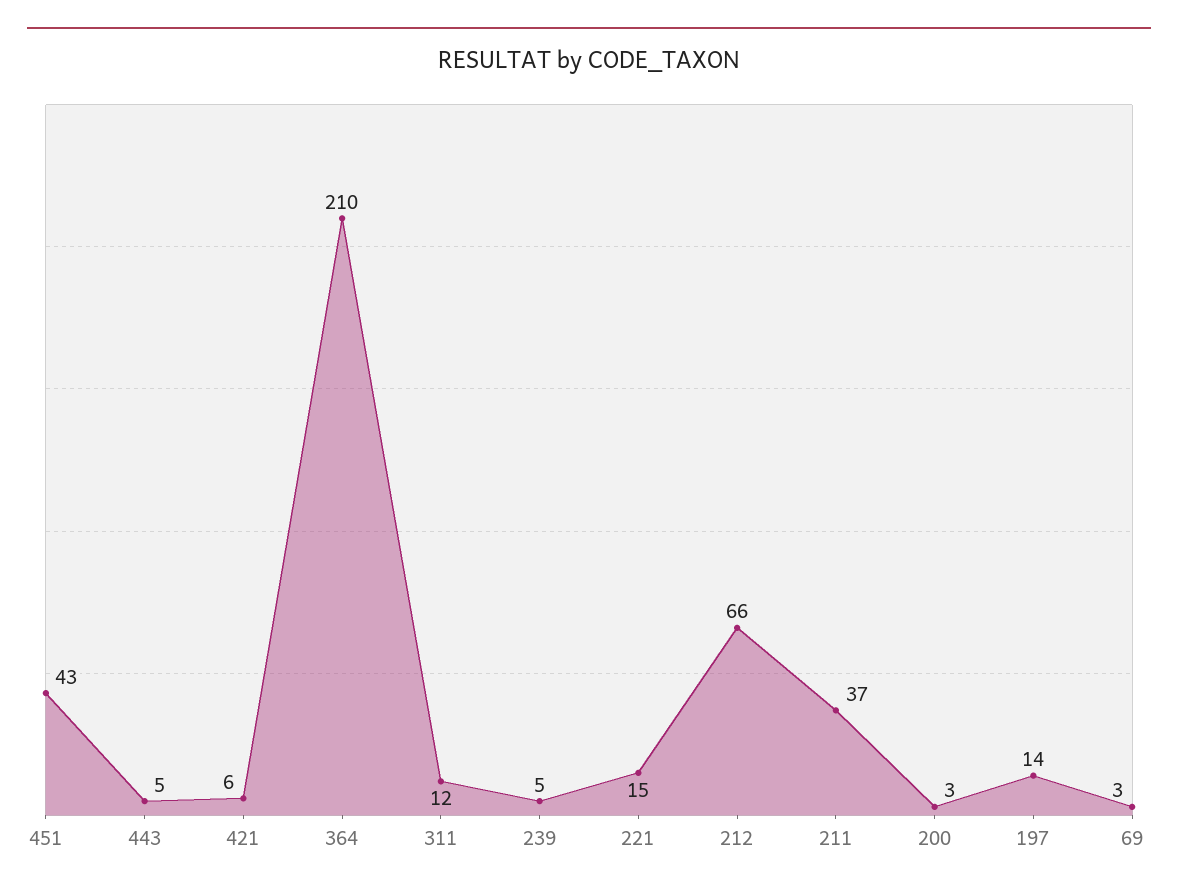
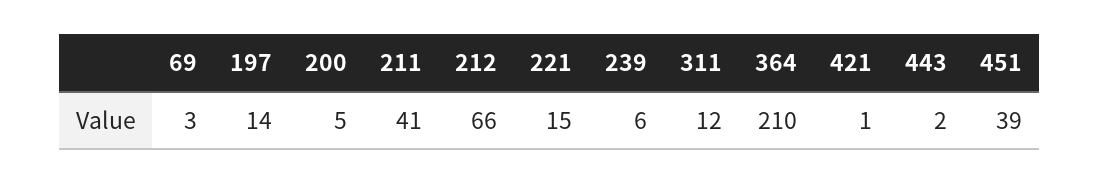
451: 43 -> 39
443: 5 -> 2
421: 6 -> 1
239: 5 -> 6
211: 37 -> 41
200: 3 -> 5

